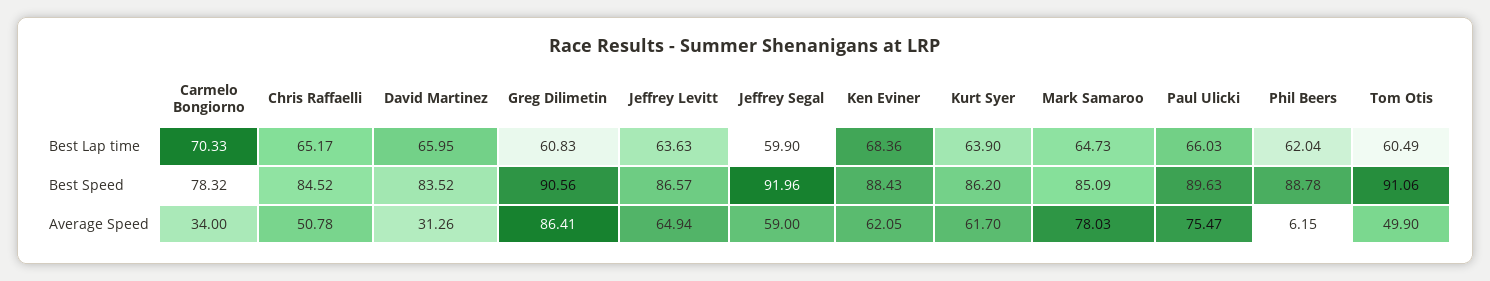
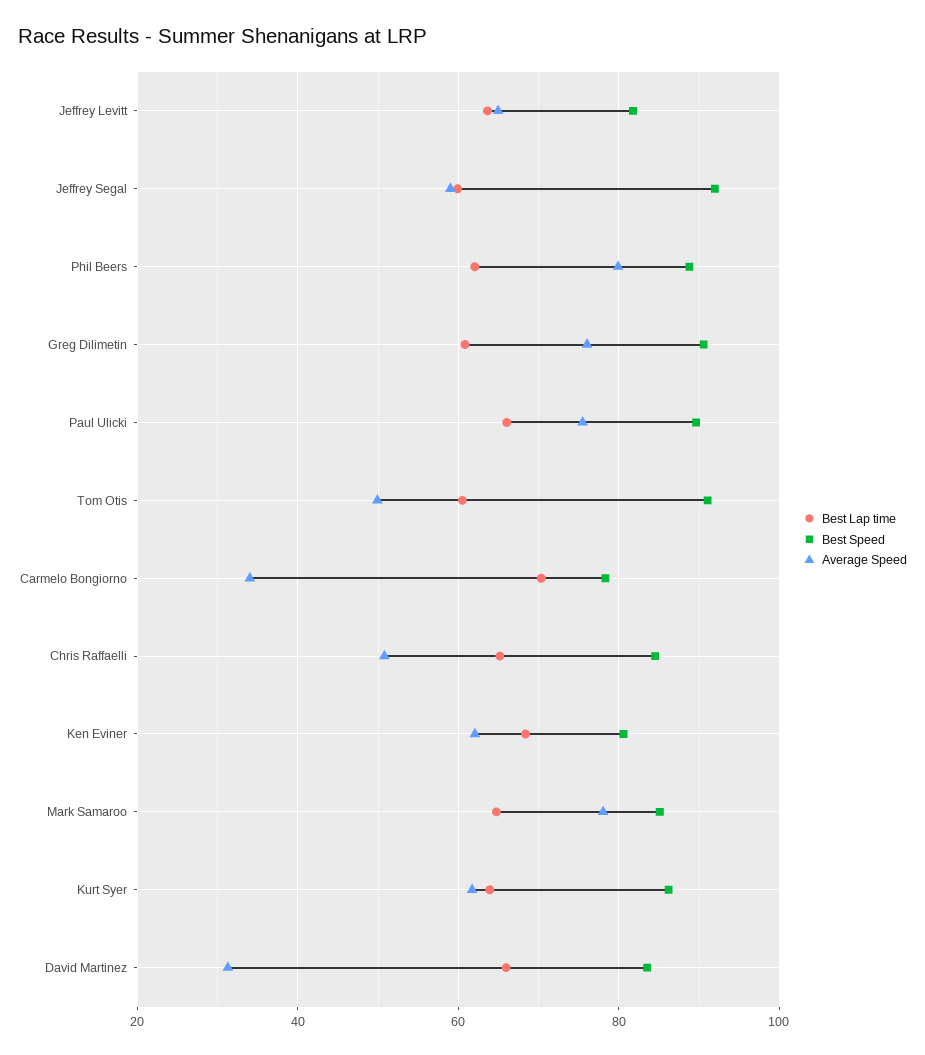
Best Speed, Jeffrey Levitt: 86.57 -> 82
Best Speed, Ken Eviner: 88.43 -> 80
Average Speed, Greg Dilimetin: 86.41 -> 76
Average Speed, Phil Beers: 6.15 -> 80

